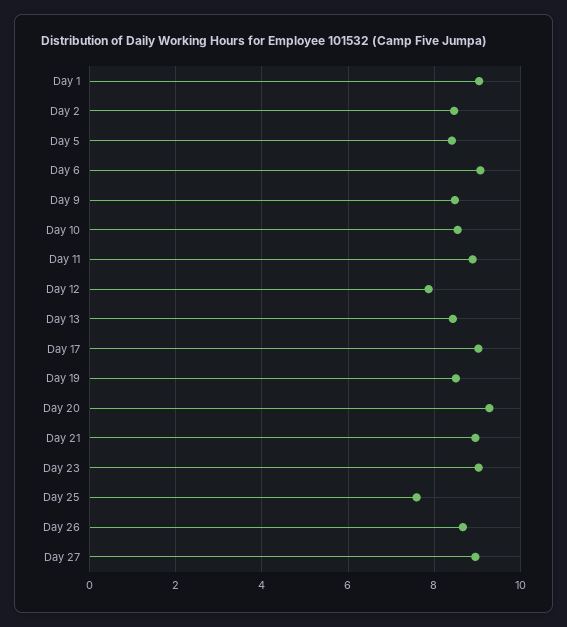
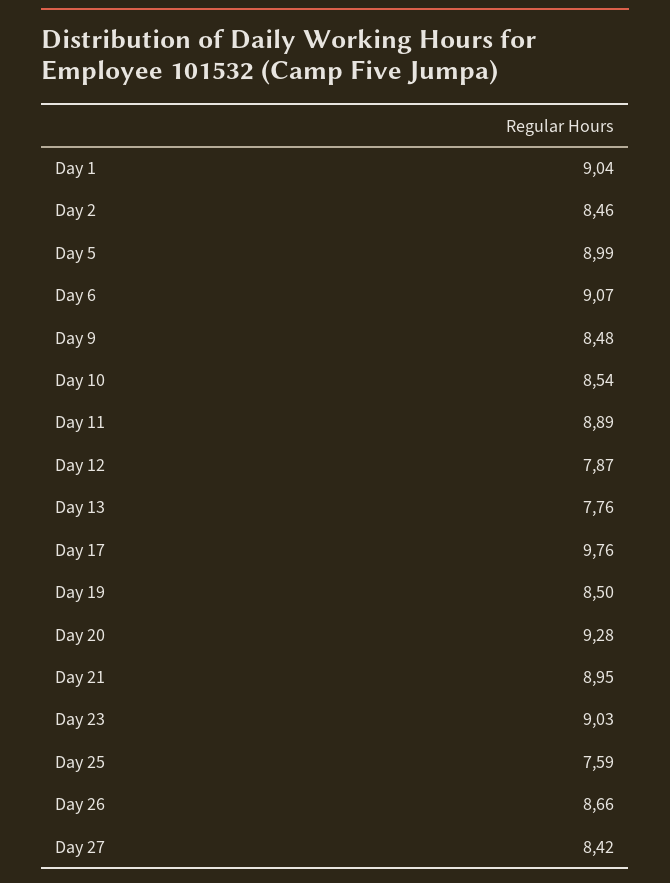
Day 5: 8.4 -> 8.99
Day 13: 8.4 -> 7.76
Day 17: 9 -> 9.76
Day 27: 9 -> 8.42

